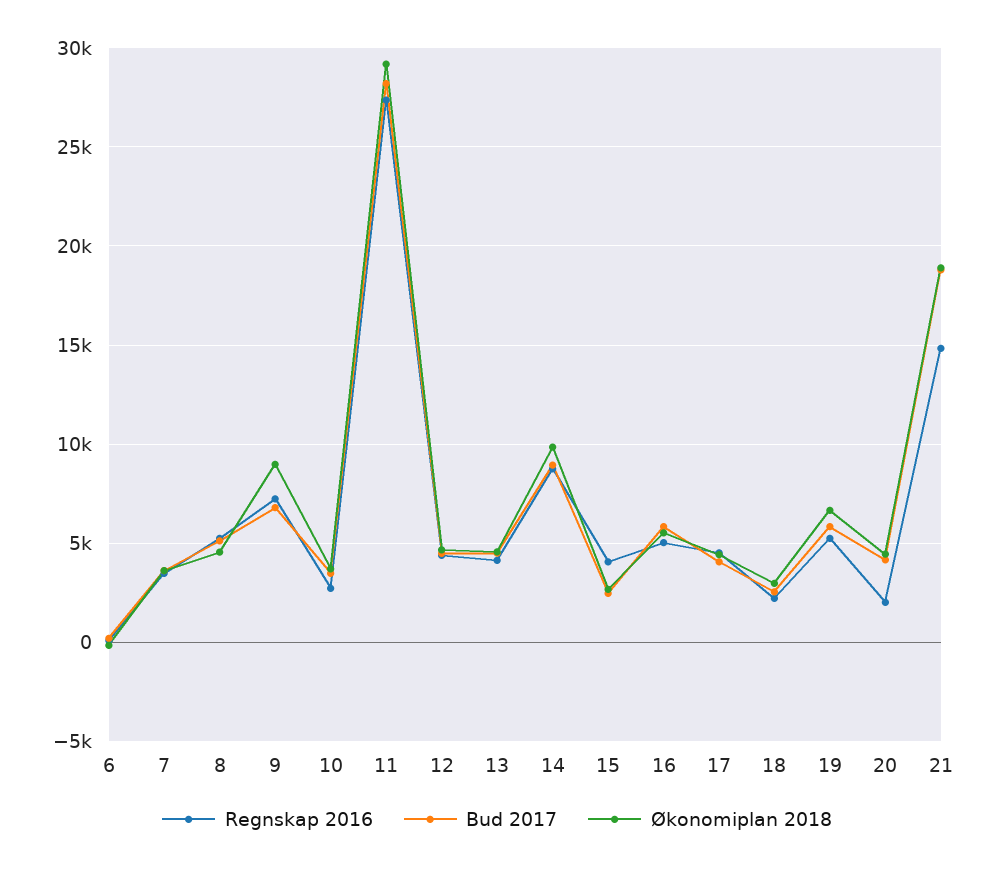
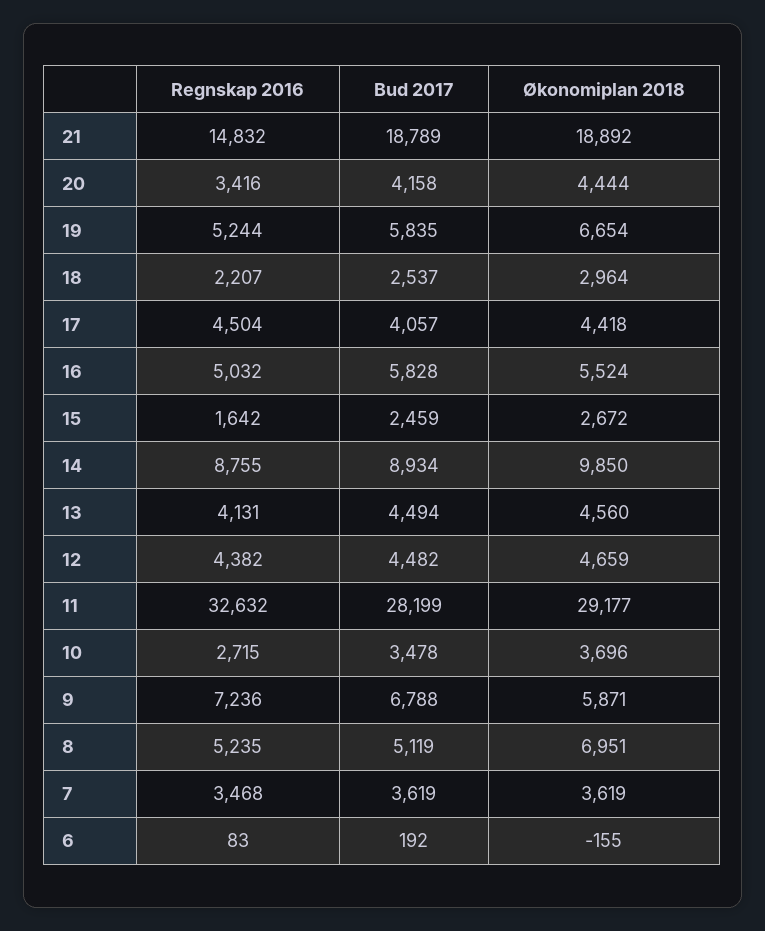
Økonomiplan 2018, 8: 4500 -> 6951
Økonomiplan 2018, 9: 9000 -> 5871
Regnskap 2016, 11: 27500 -> 32632
Regnskap 2016, 15: 4000 -> 1642
Regnskap 2016, 20: 2000 -> 3416

